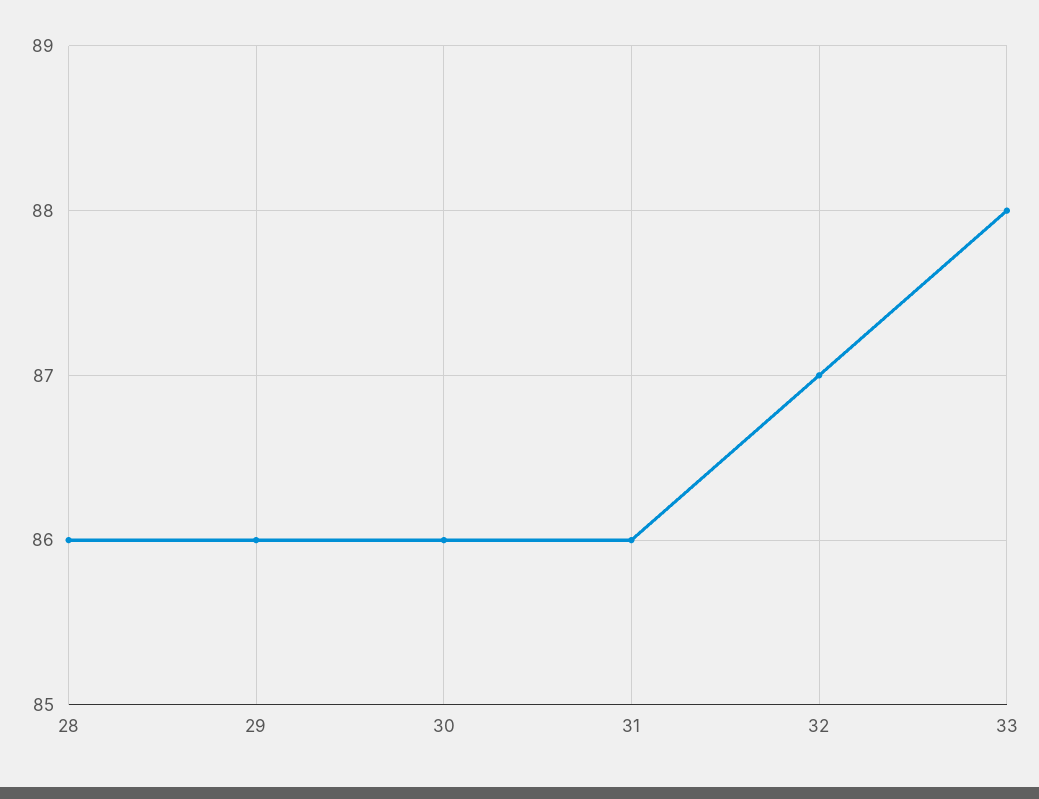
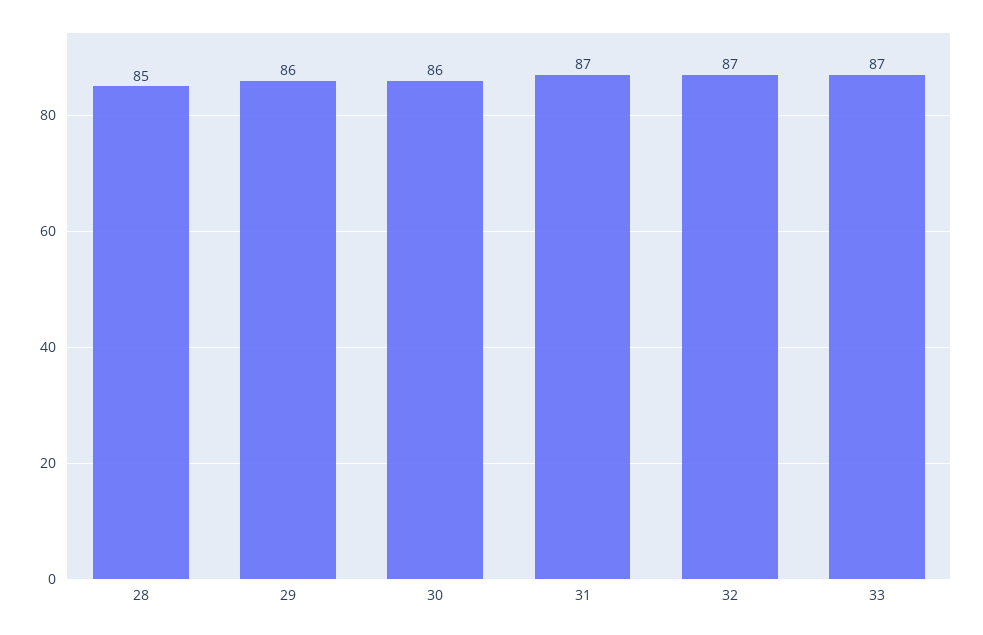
28: 86 -> 85
31: 86 -> 87
33: 88 -> 87

